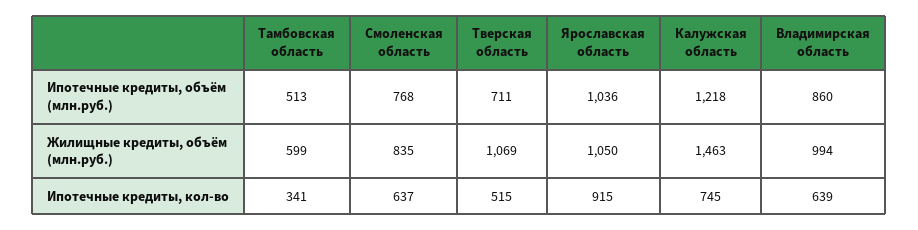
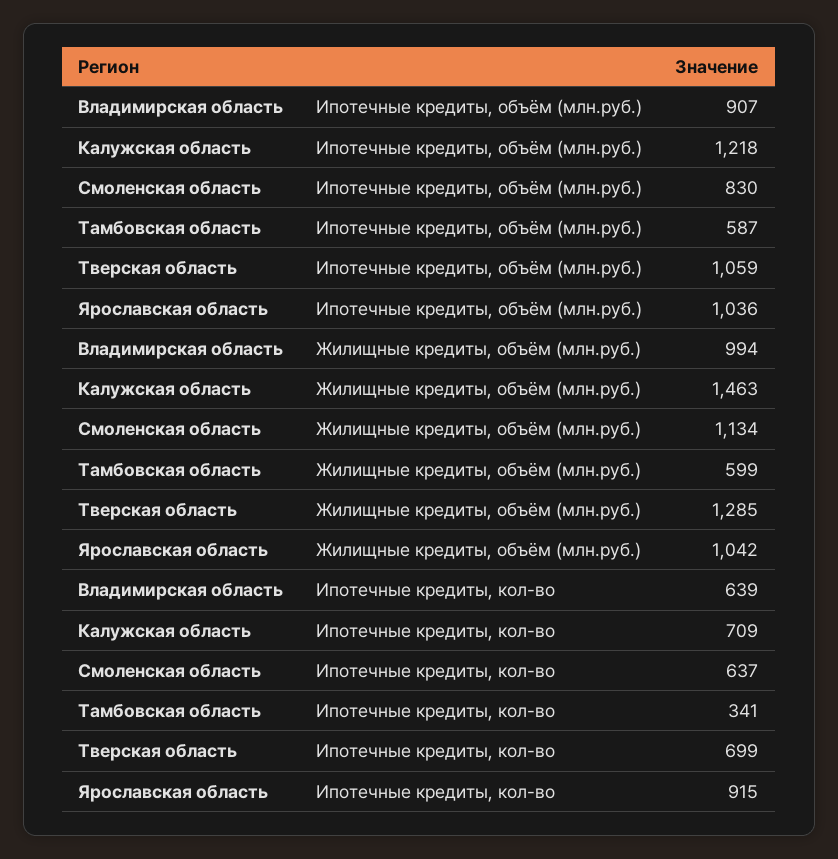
Тамбовская область, Ипотечные кредиты, объём (млн.руб.): 513 -> 587
Смоленская область, Ипотечные кредиты, объём (млн.руб.): 768 -> 830
Тверская область, Ипотечные кредиты, объём (млн.руб.): 711 -> 1059
Владимирская область, Ипотечные кредиты, объём (млн.руб.): 860 -> 907
Смоленская область, Жилищные кредиты, объём (млн.руб.): 835 -> 1134
Тверская область, Жилищные кредиты, объём (млн.руб.): 1069 -> 1285
Ярославская область, Жилищные кредиты, объём (млн.руб.): 1050 -> 1042
Тверская область, Ипотечные кредиты, кол-во: 515 -> 699
Калужская область, Ипотечные кредиты, кол-во: 745 -> 709

